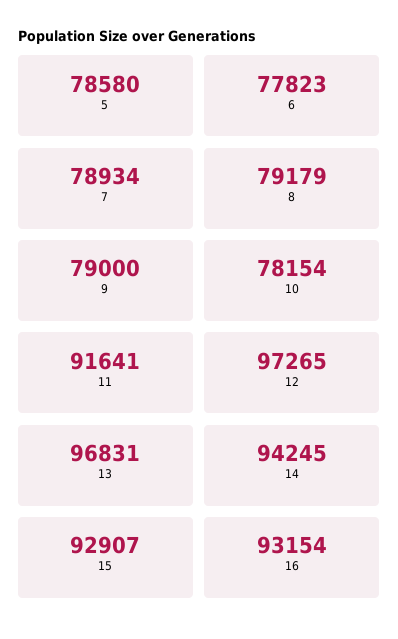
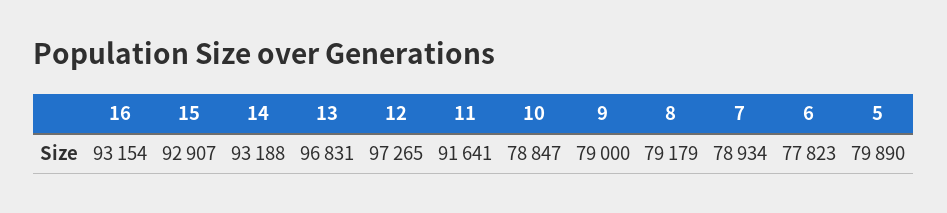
5: 78580 -> 79890
10: 78154 -> 78847
14: 94245 -> 93188

